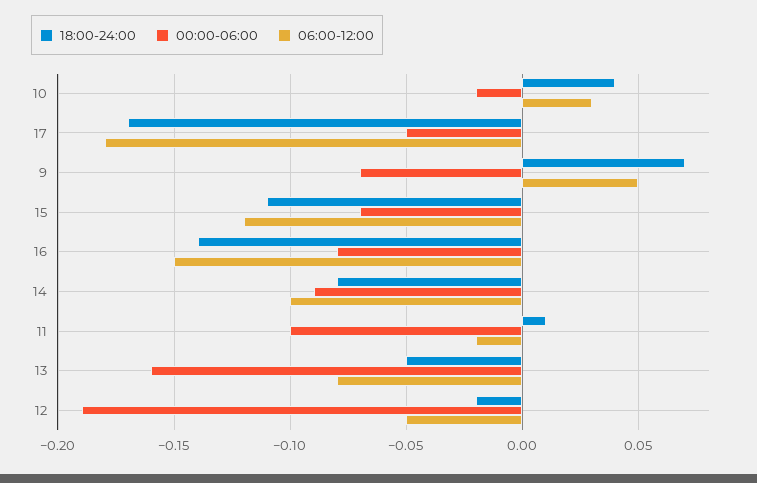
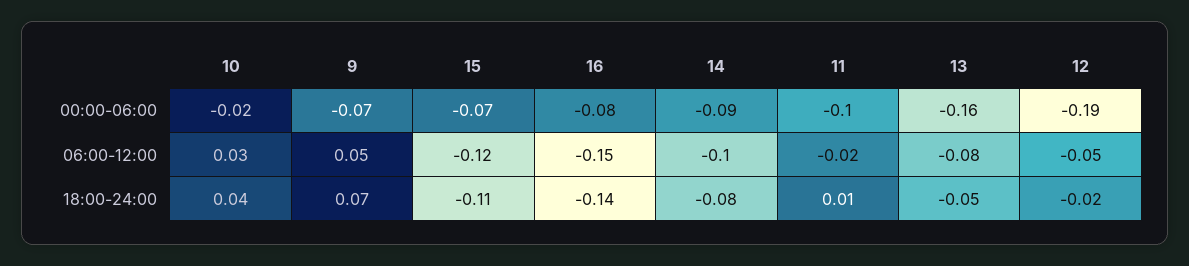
18:00-24:00, 17: -0.17 -> none
00:00-06:00, 17: -0.05 -> none
06:00-12:00, 17: -0.18 -> none

